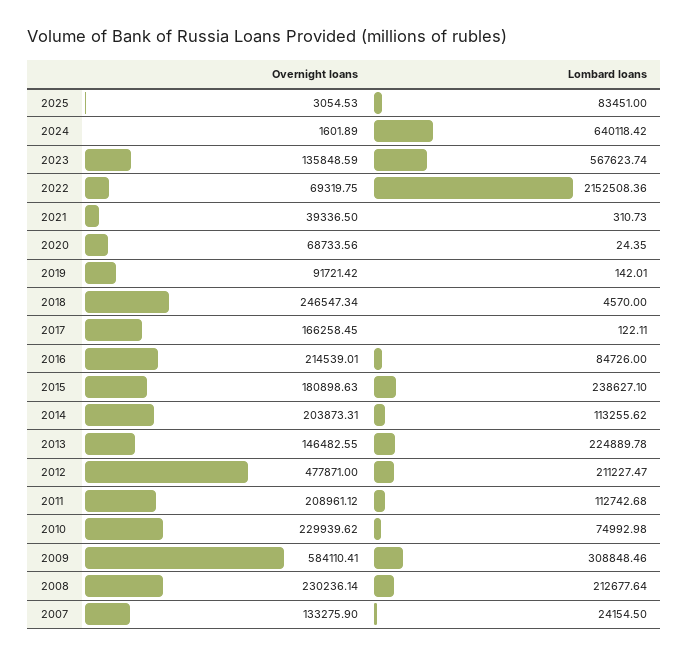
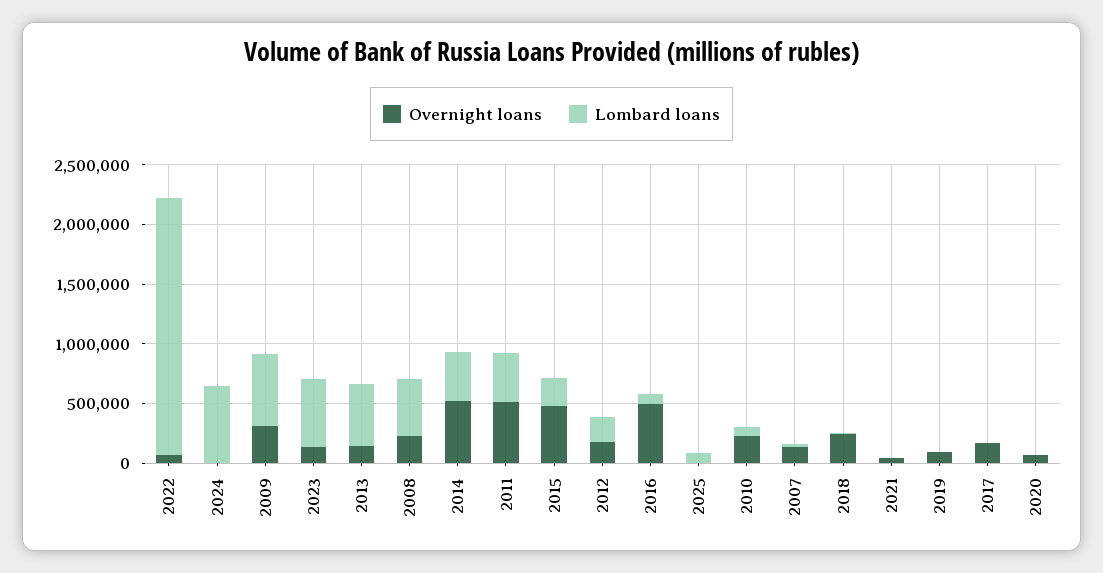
Overnight loans, 2016: 214539.01 -> 500000
Overnight loans, 2015: 180898.63 -> 500000
Overnight loans, 2014: 203873.31 -> 500000
Lombard loans, 2014: 113255.62 -> 400000
Lombard loans, 2013: 224889.78 -> 500000
Overnight loans, 2012: 477871 -> 200000
Overnight loans, 2011: 208961.12 -> 500000
Lombard loans, 2011: 112742.68 -> 400000
Overnight loans, 2009: 584110.41 -> 300000
Lombard loans, 2009: 308848.46 -> 600000
Lombard loans, 2008: 212677.64 -> 500000

